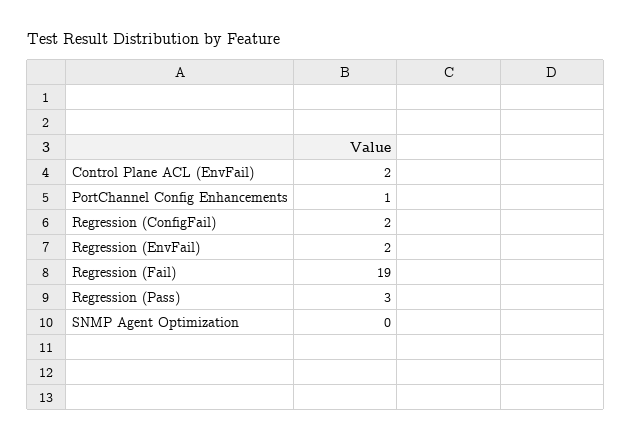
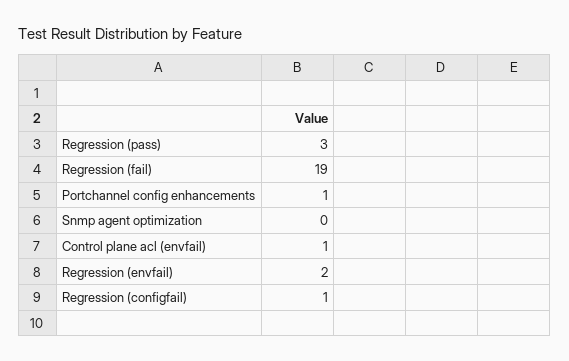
Control Plane ACL (EnvFail): 2 -> 1
Regression (ConfigFail): 2 -> 1

